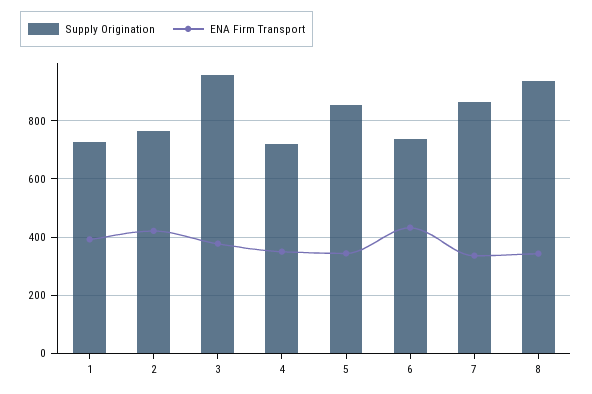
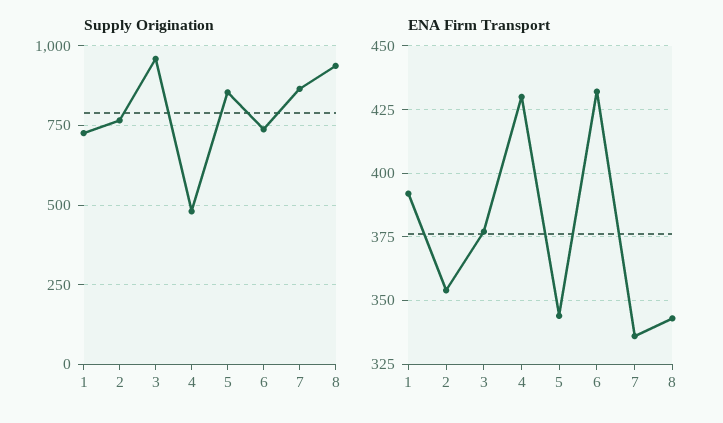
ENA Firm Transport, 2: 425 -> 355
Supply Origination, 4: 725 -> 475
ENA Firm Transport, 4: 350 -> 430

